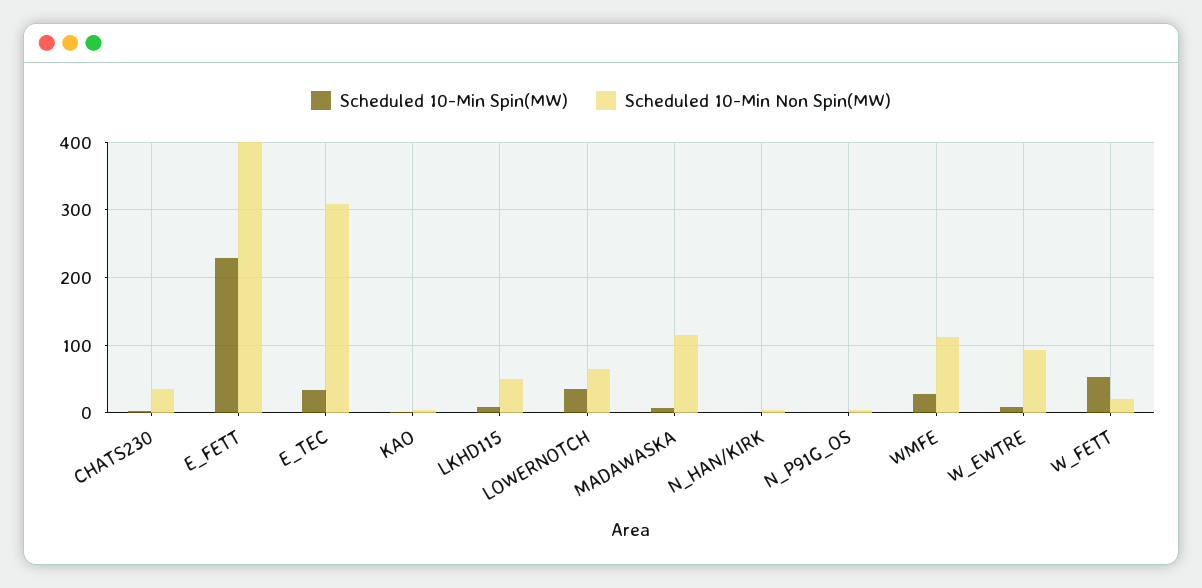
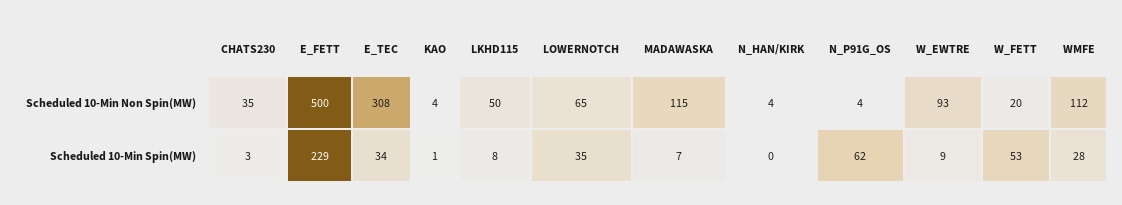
Scheduled 10-Min Non Spin(MW), E_FETT: 400 -> 500
Scheduled 10-Min Spin(MW), N_P91G_OS: 0 -> 62

